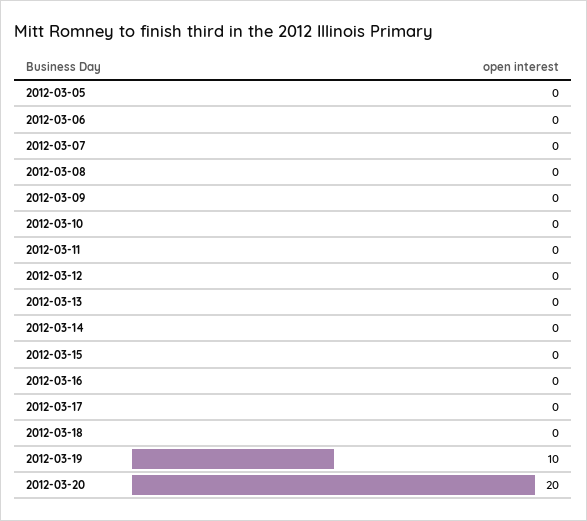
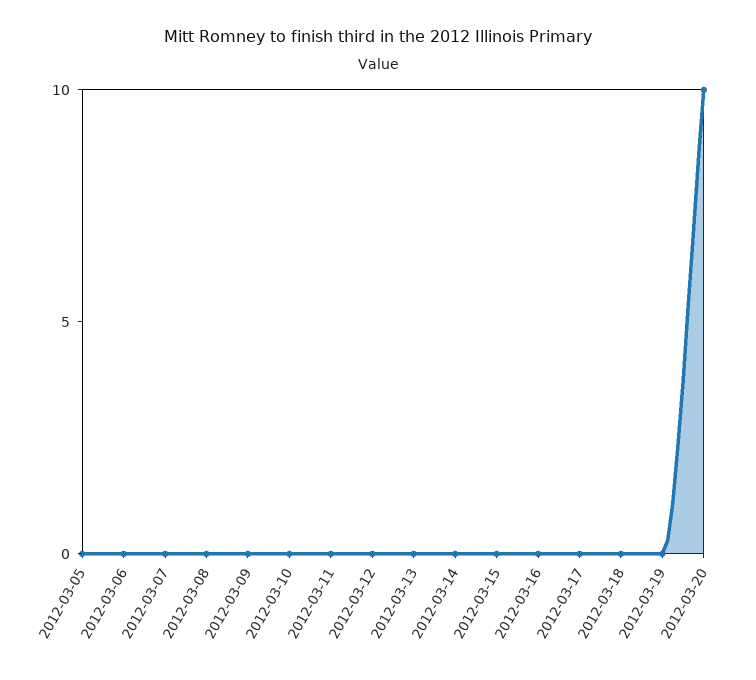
2012-03-19: 10 -> 0
2012-03-20: 20 -> 10

